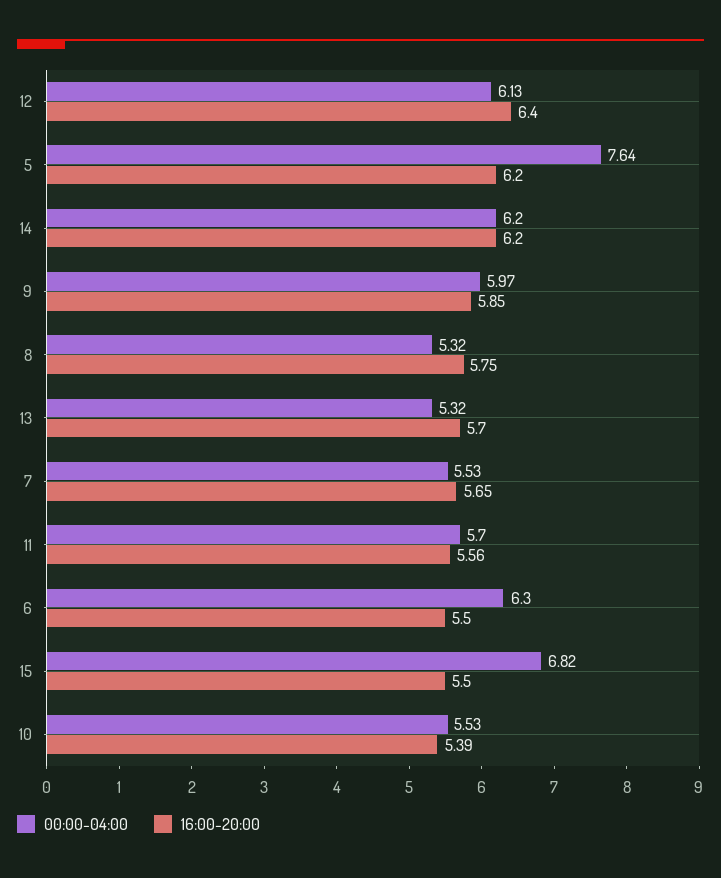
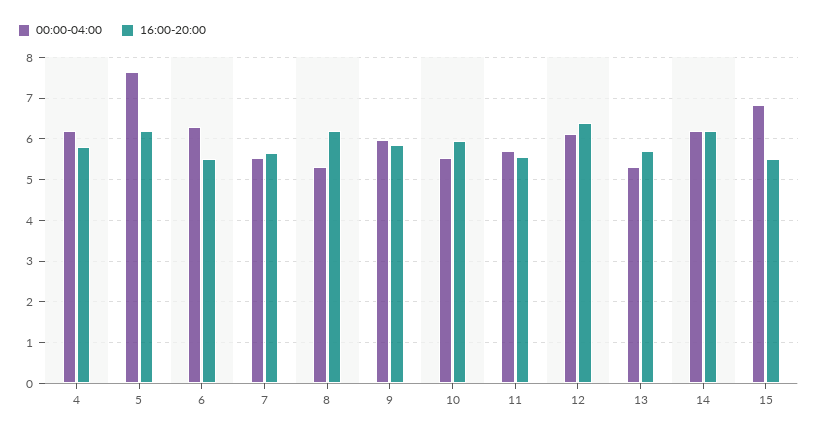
16:00-20:00, 8: 5.75 -> 6.2
16:00-20:00, 10: 5.39 -> 6
00:00-04:00, 4: none -> 6.2
16:00-20:00, 4: none -> 5.8

